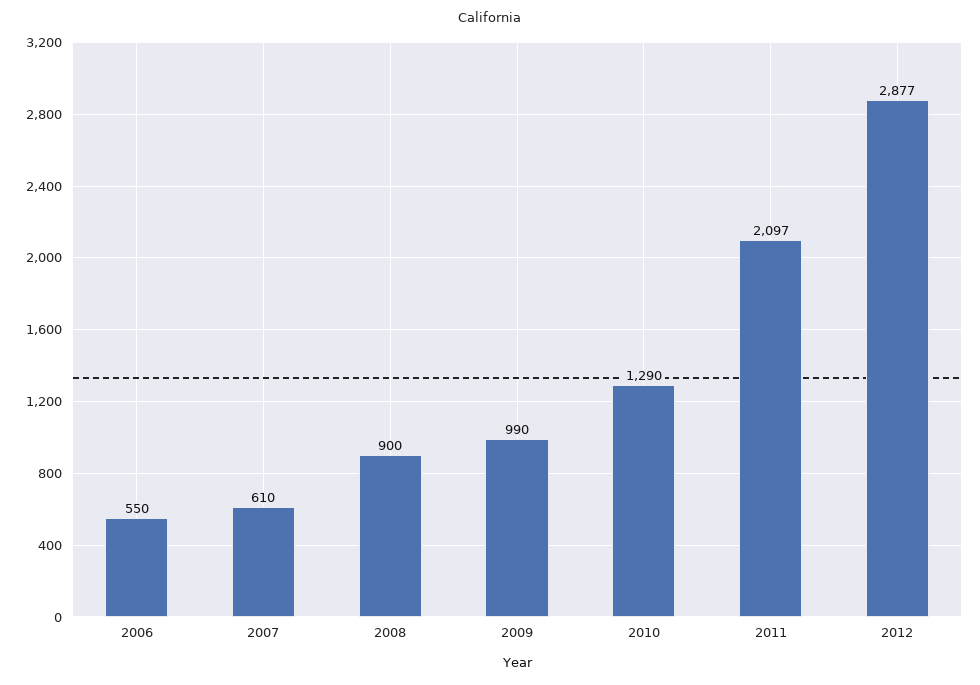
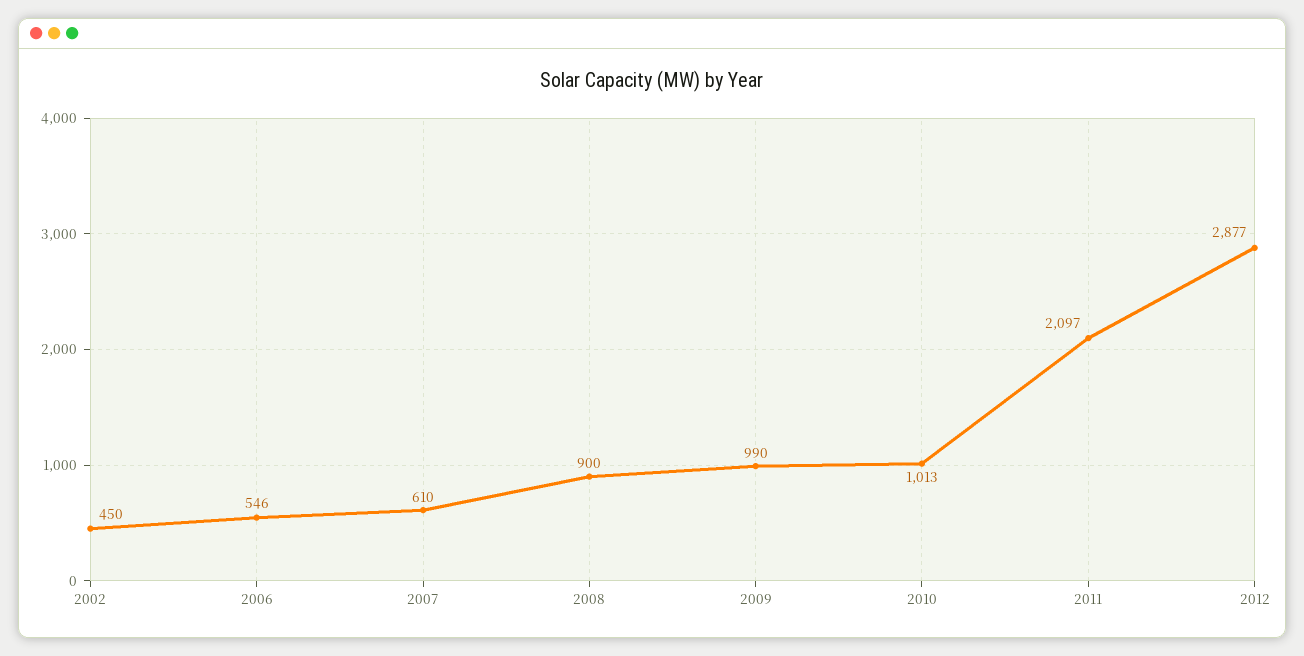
2006: 550 -> 546
2010: 1290 -> 1013
2002: none -> 450

